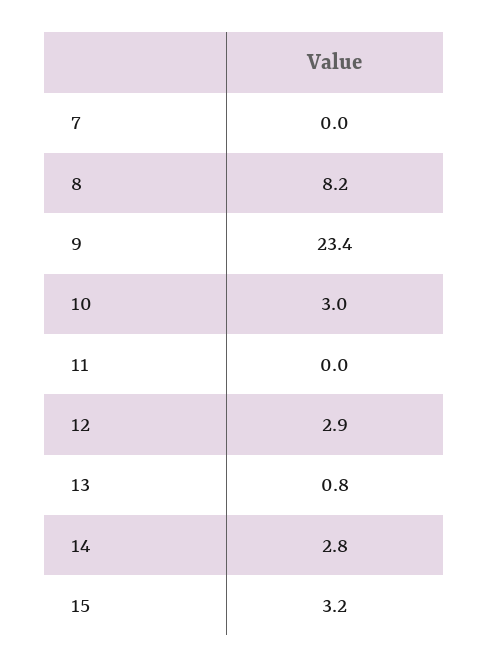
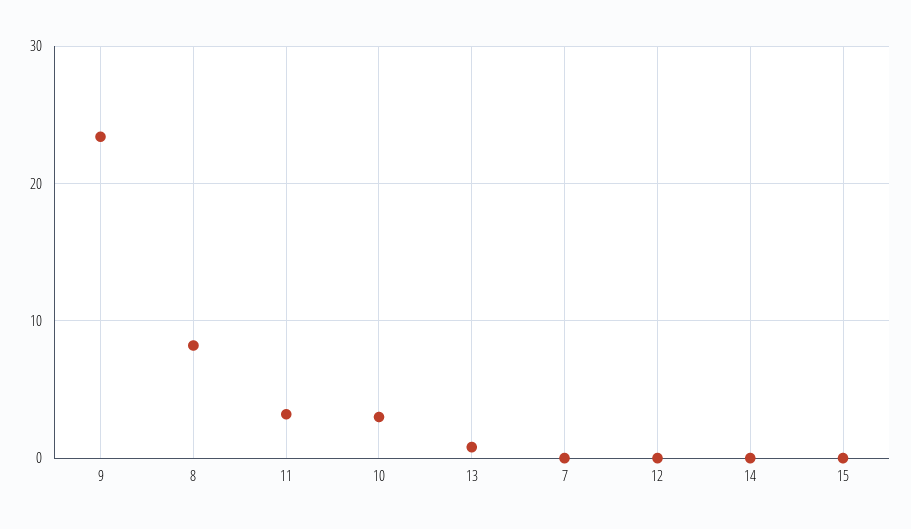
11: 0 -> 3
12: 2.9 -> 0
14: 2.8 -> 0
15: 3.2 -> 0

